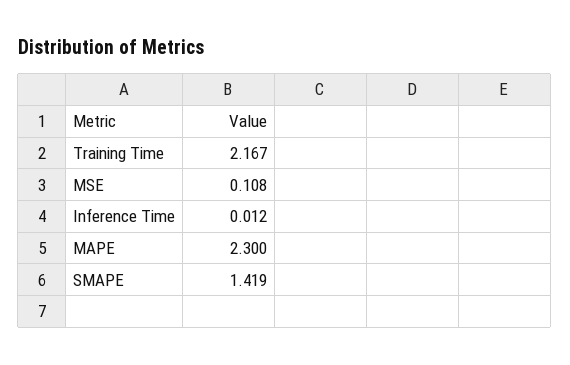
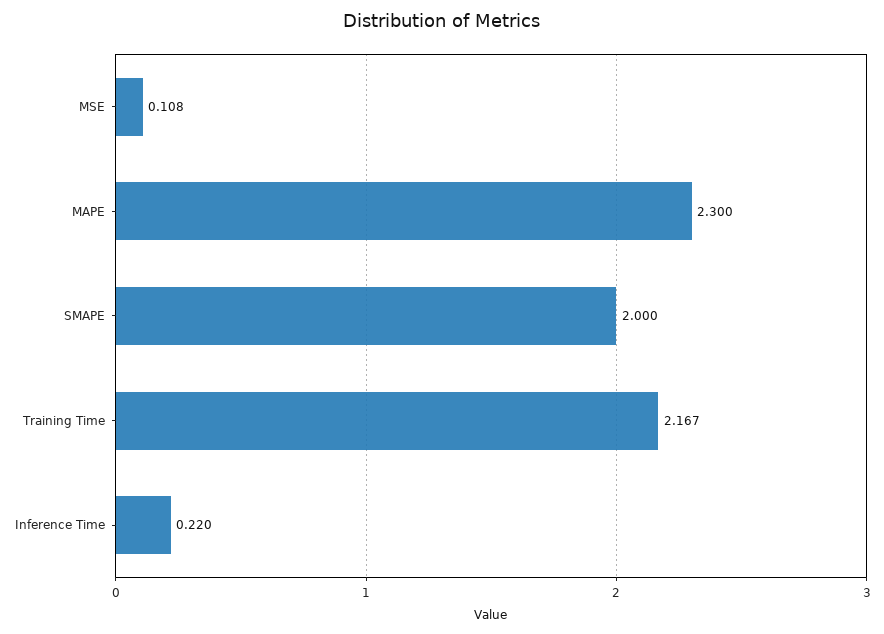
Inference Time: 0.012 -> 0.22
SMAPE: 1.419 -> 2

